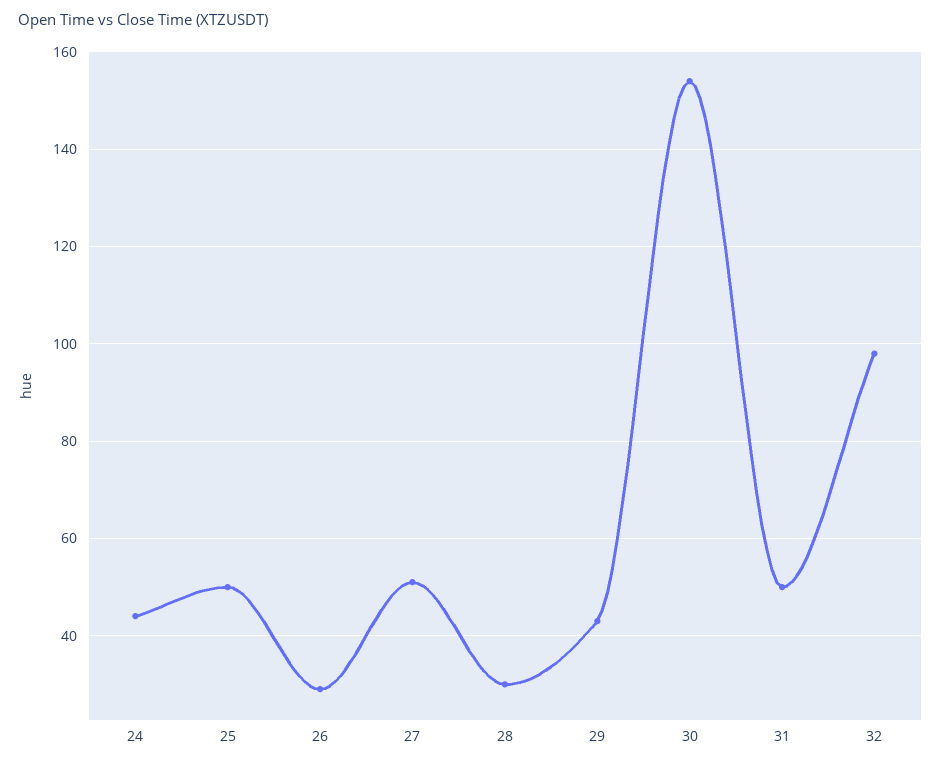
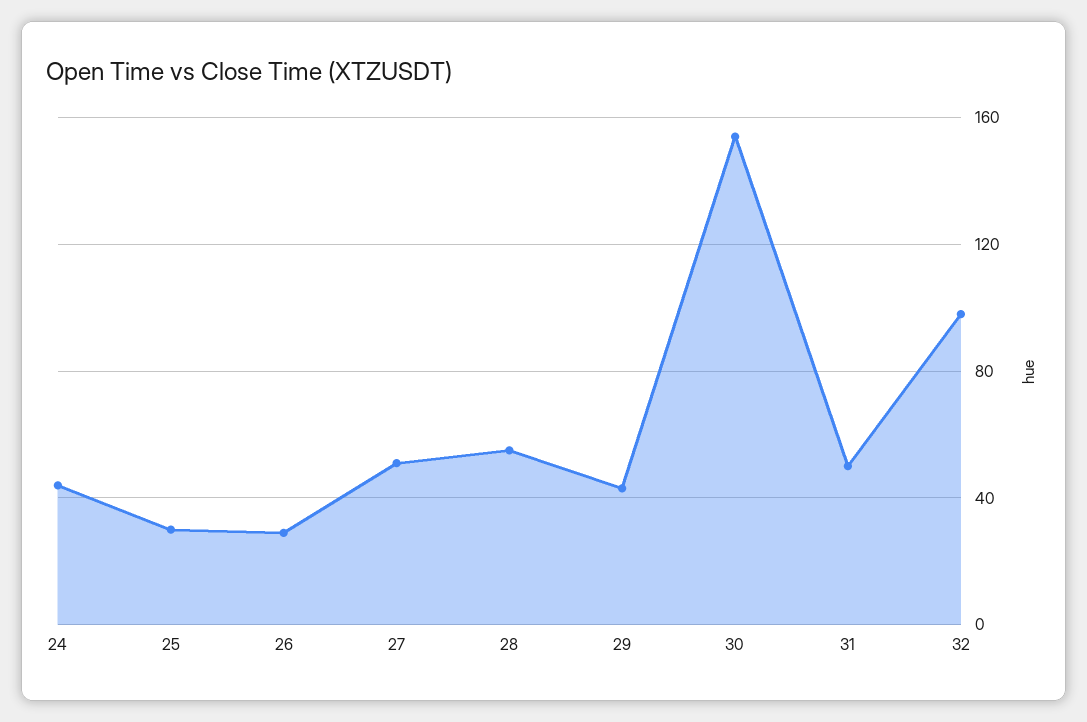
25: 50 -> 30
28: 30 -> 55

